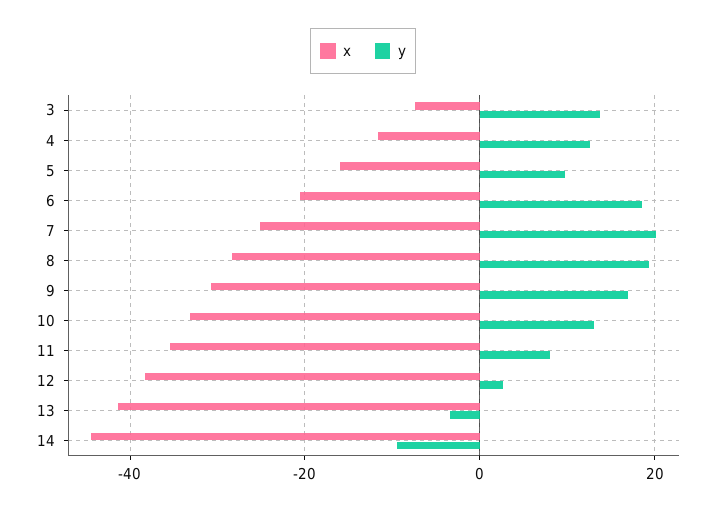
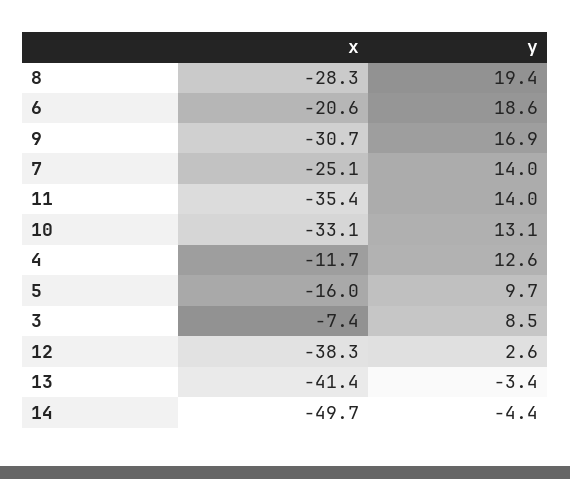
y, 3: 14 -> 8.5
y, 7: 20 -> 14
y, 11: 8 -> 14
x, 14: -44 -> -49.7
y, 14: -10 -> -4.4

